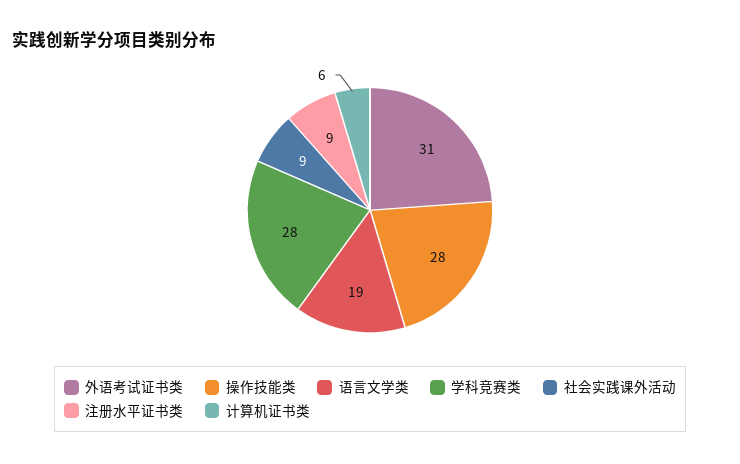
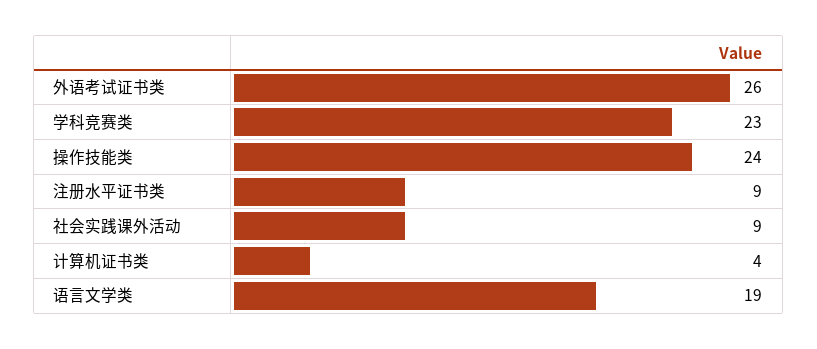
外语考试证书类: 31 -> 26
操作技能类: 28 -> 24
学科竞赛类: 28 -> 23
计算机证书类: 6 -> 4

